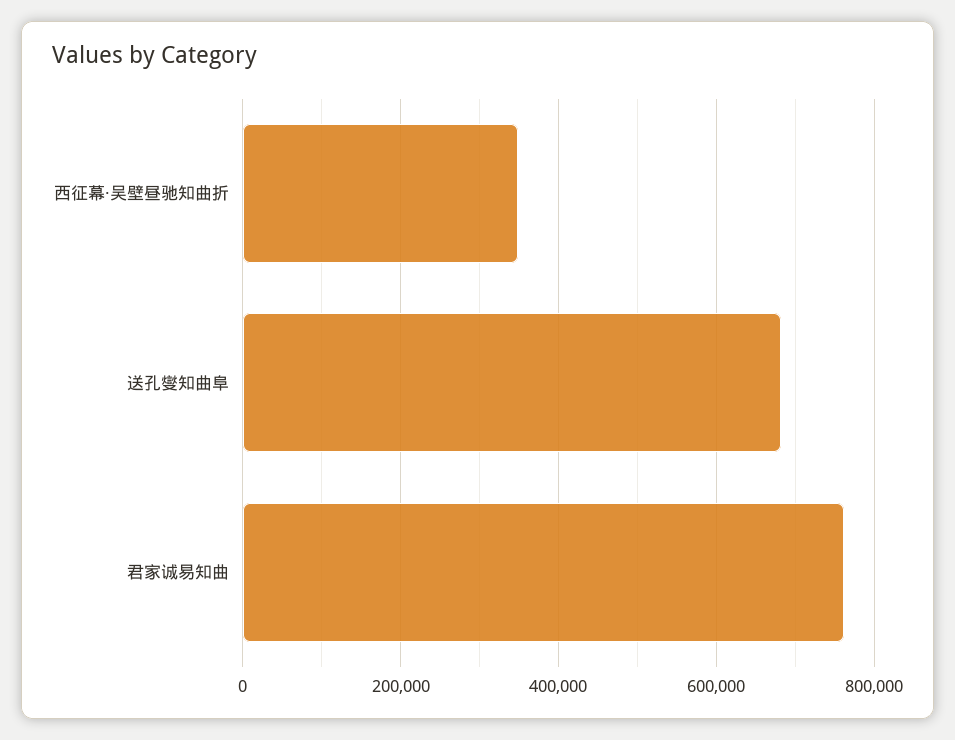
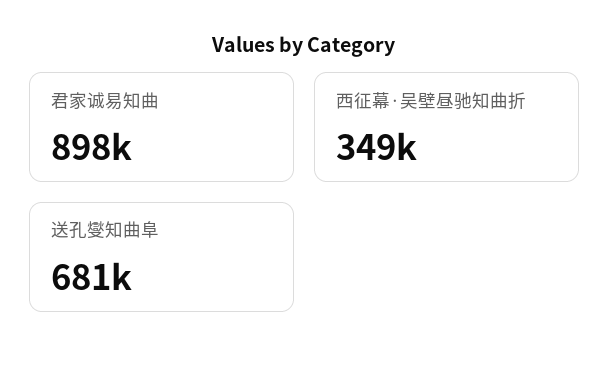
君家诚易知曲: 760000 -> 898000

